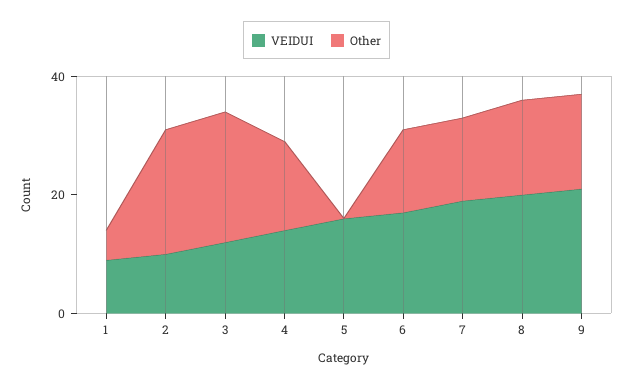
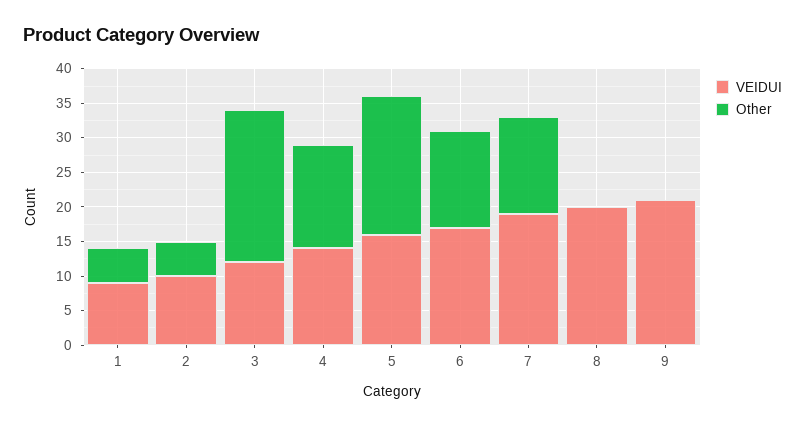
Other, 2: 20 -> 5
Other, 5: 0 -> 20
Other, 8: 15 -> 0
Other, 9: 15 -> 0

